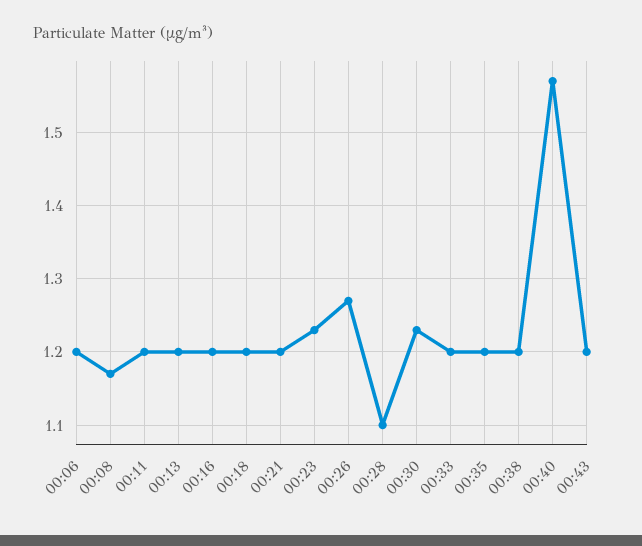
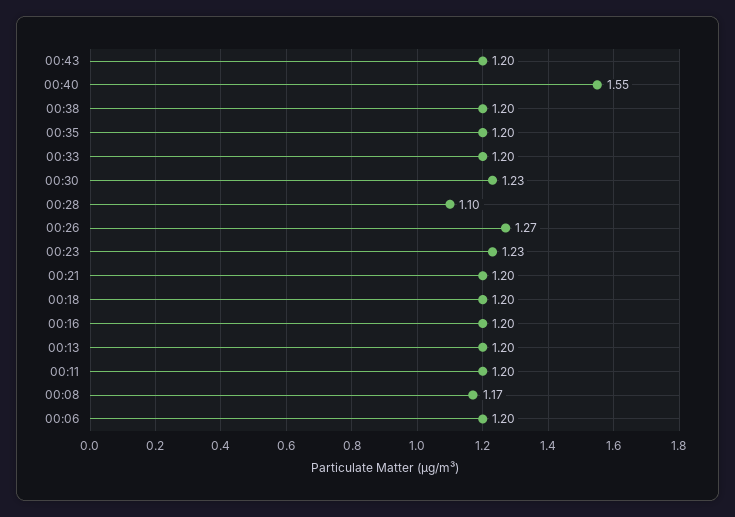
00:40: 1.57 -> 1.55

